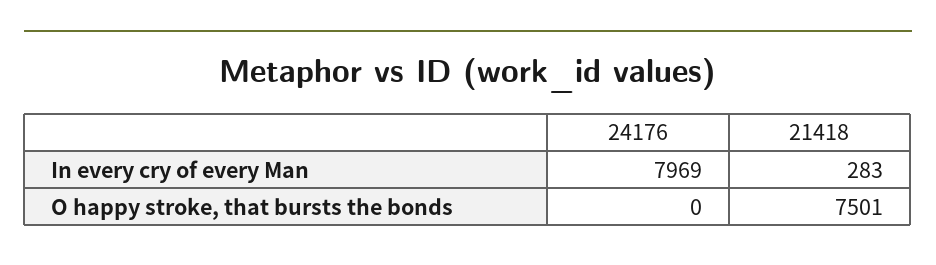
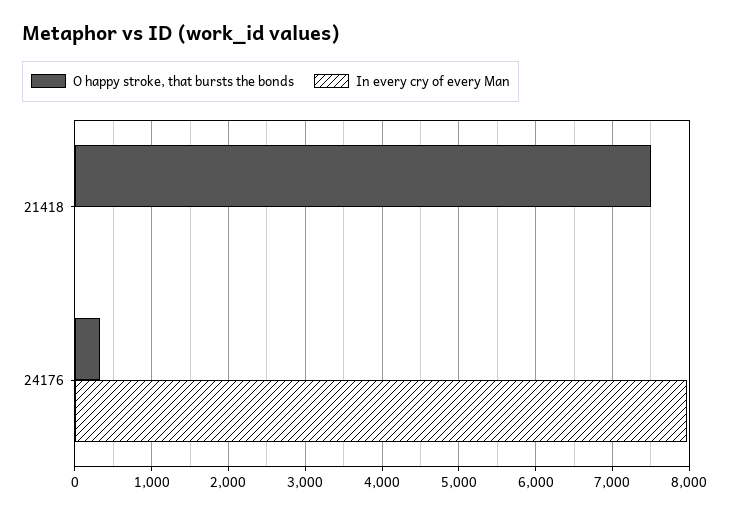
In every cry of every Man, 21418: 283 -> 0
O happy stroke, that bursts the bonds, 24176: 0 -> 300

